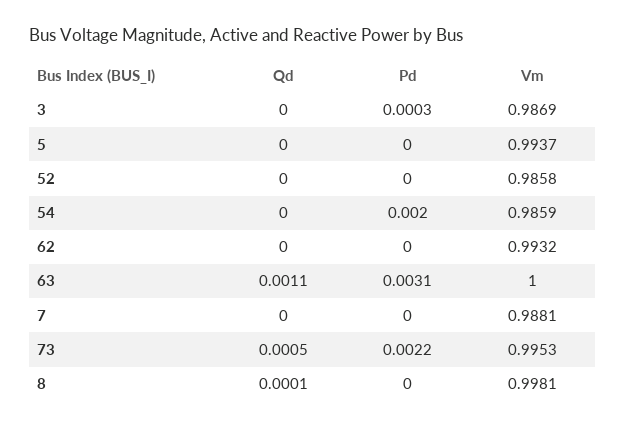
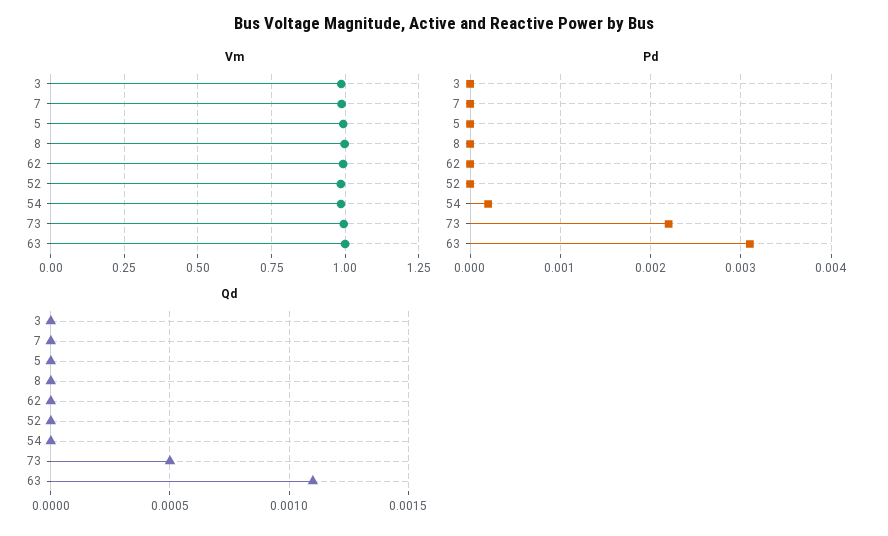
Pd, 3: 0.0003 -> 0
Pd, 54: 0.002 -> 0.0002
Qd, 8: 0.0001 -> 0

